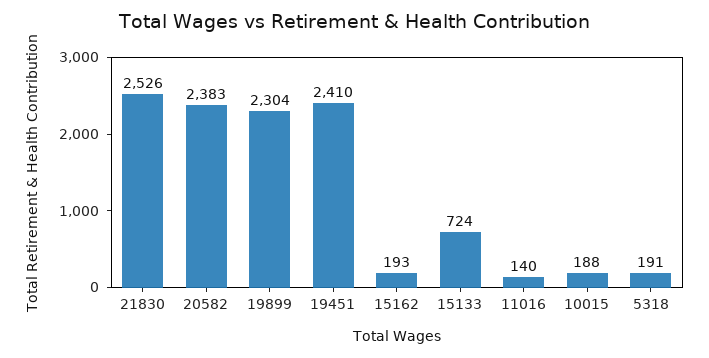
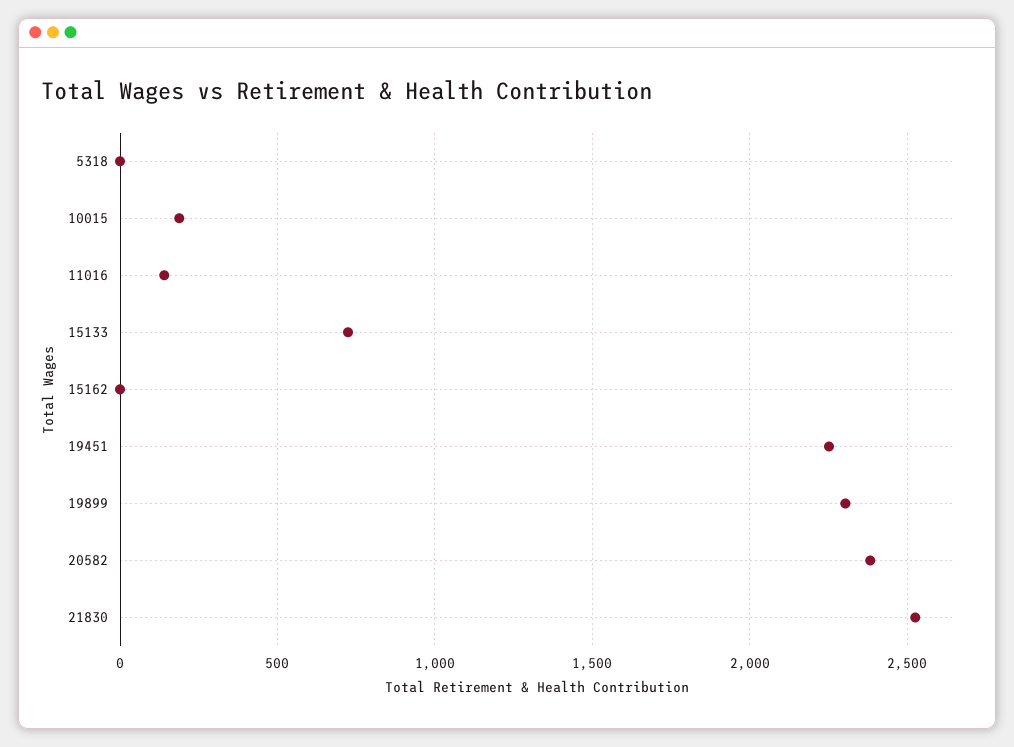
19451: 2410 -> 2250
15162: 193 -> 0
5318: 191 -> 0

